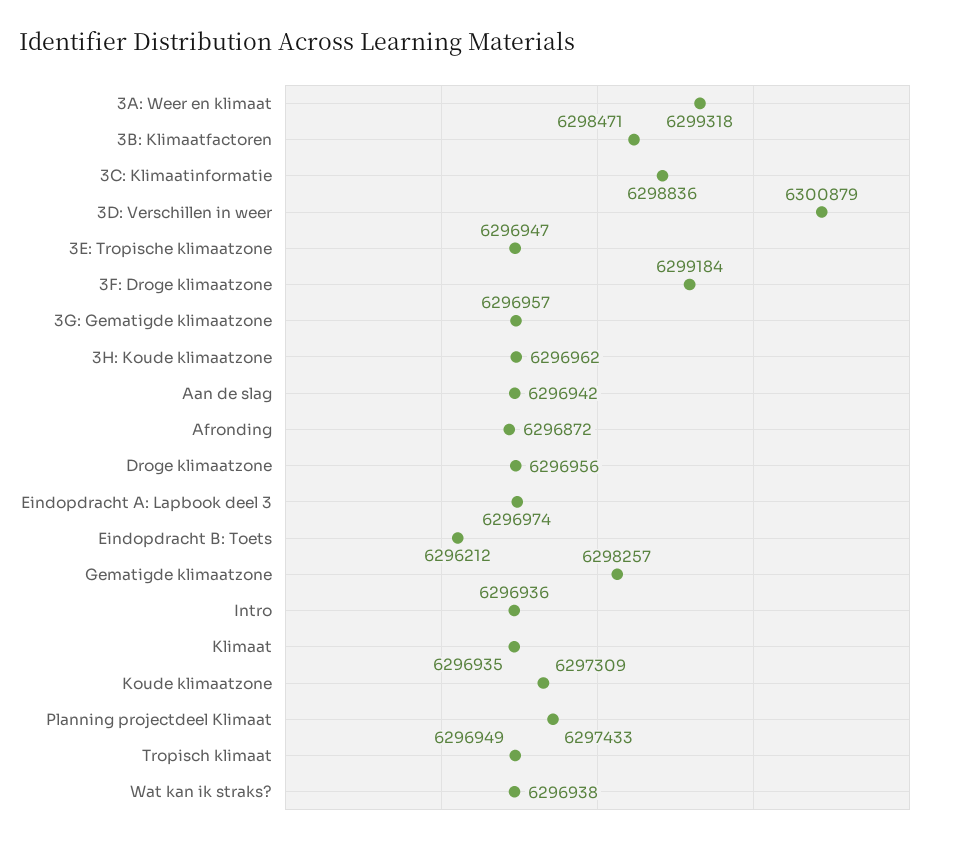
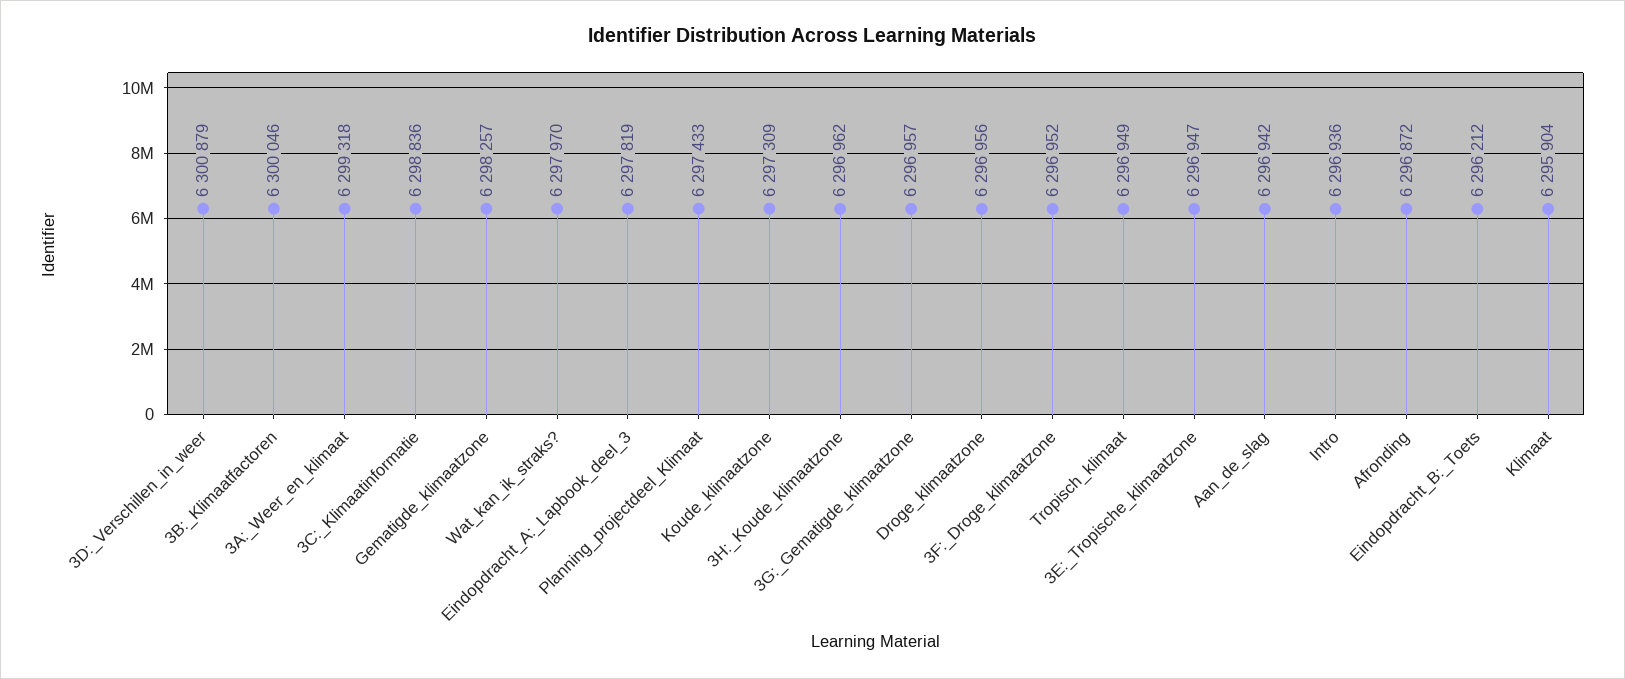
3B: Klimaatfactoren: 6298471 -> 6300046
3F: Droge klimaatzone: 6299184 -> 6296952
Eindopdracht A: Lapbook deel 3: 6296974 -> 6297819
Klimaat: 6296935 -> 6295904
Wat kan ik straks?: 6296938 -> 6297970

